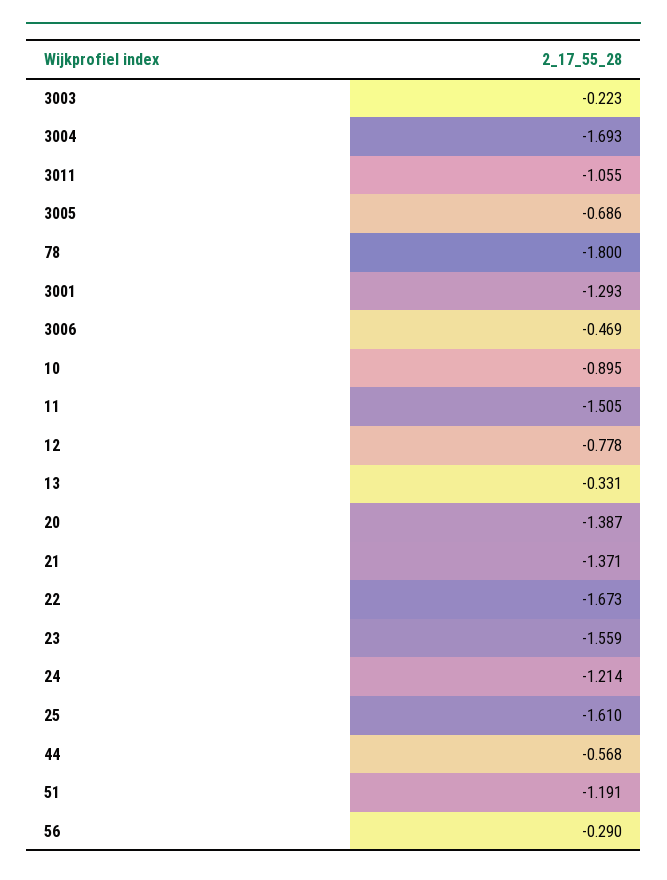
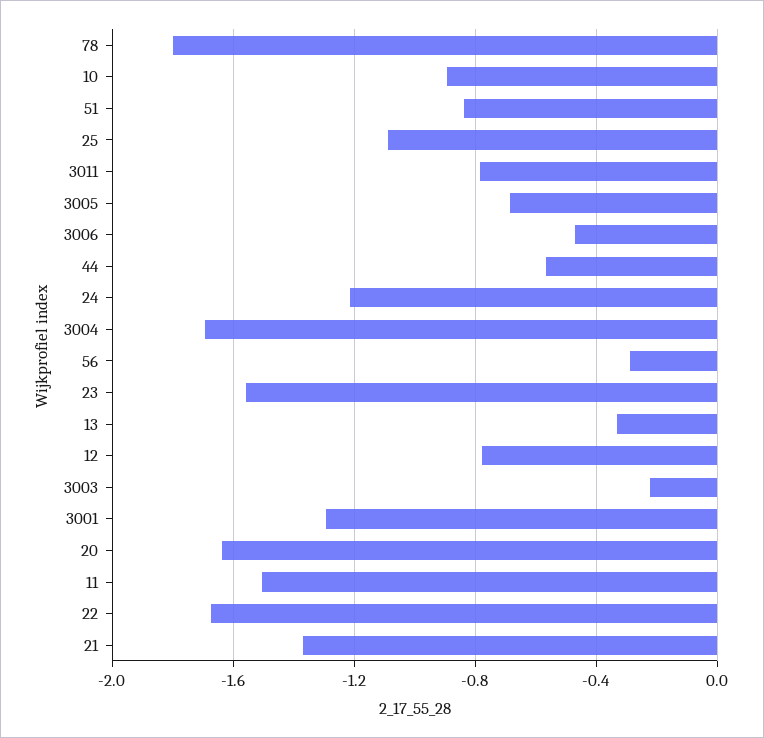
3011: -1.055 -> -0.8
20: -1.387 -> -1.65
25: -1.61 -> -1.1
51: -1.191 -> -0.85

